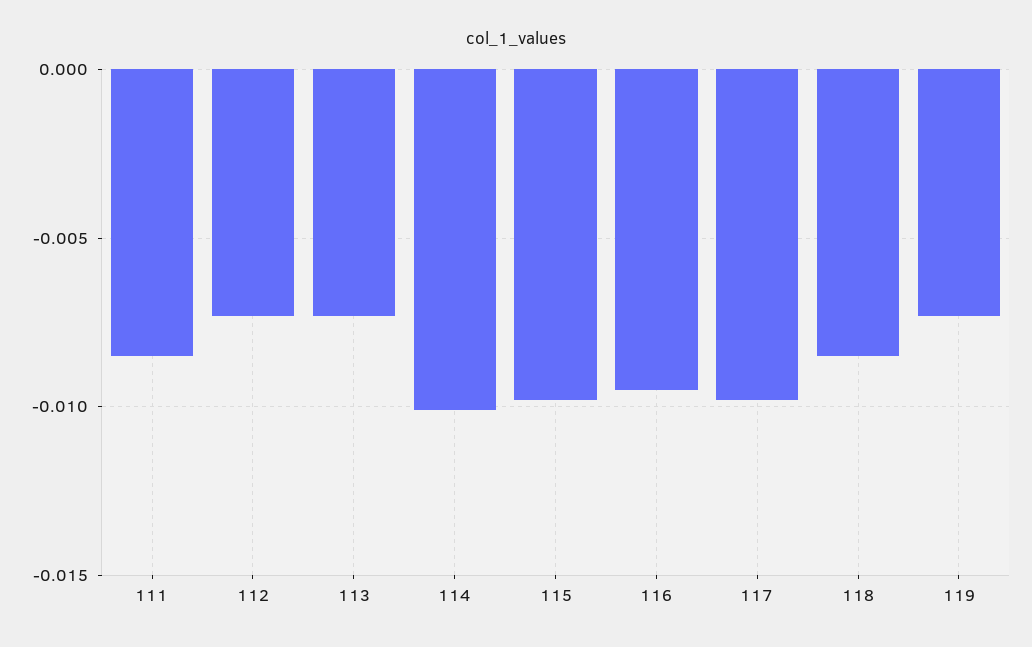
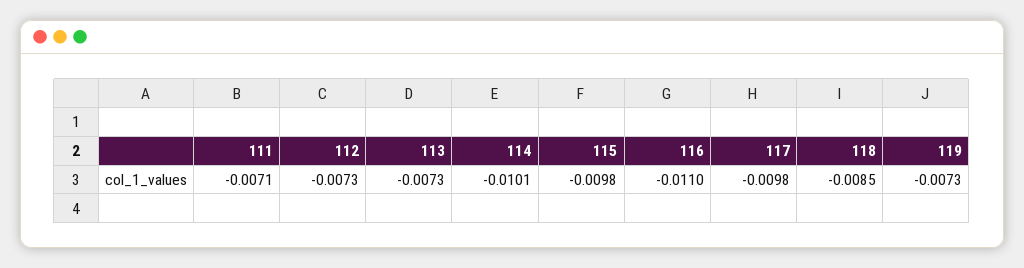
111: -0.0085 -> -0.0071
116: -0.0095 -> -0.011

